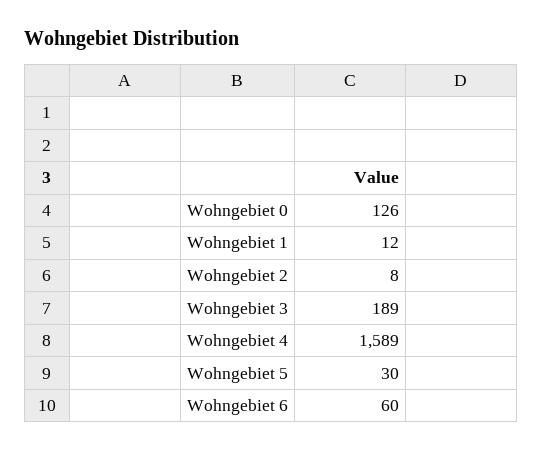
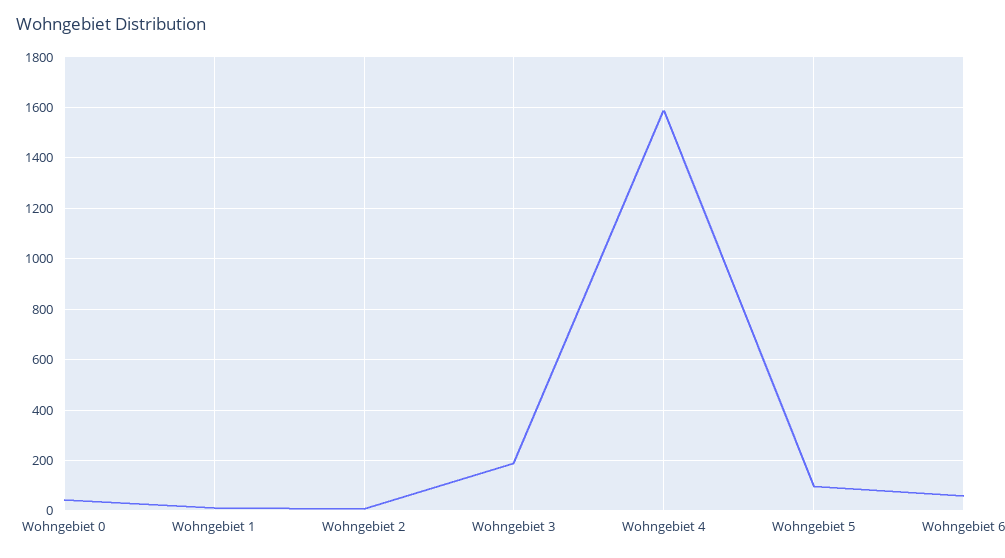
Wohngebiet 0: 126 -> 50
Wohngebiet 5: 30 -> 100

